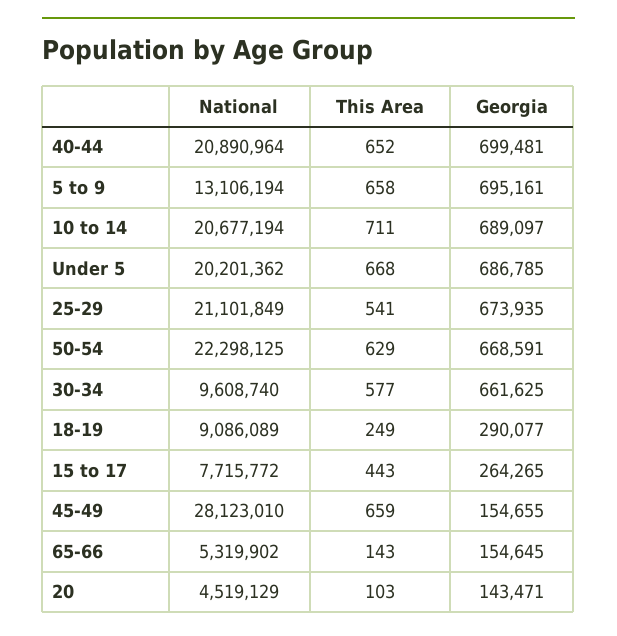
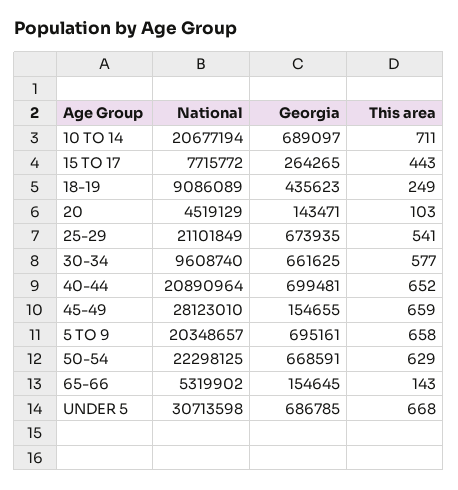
National, 5 to 9: 13106194 -> 20348657
National, Under 5: 20201362 -> 30713598
Georgia, 18-19: 290077 -> 435623

